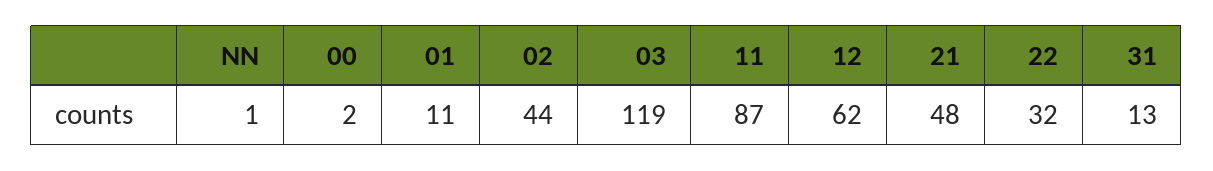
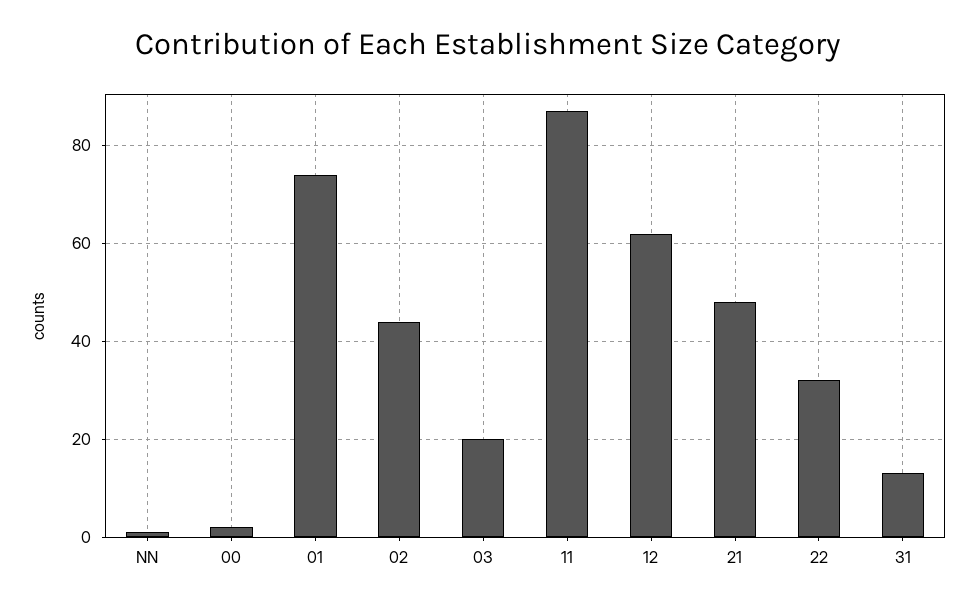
01: 11 -> 75
03: 119 -> 20

